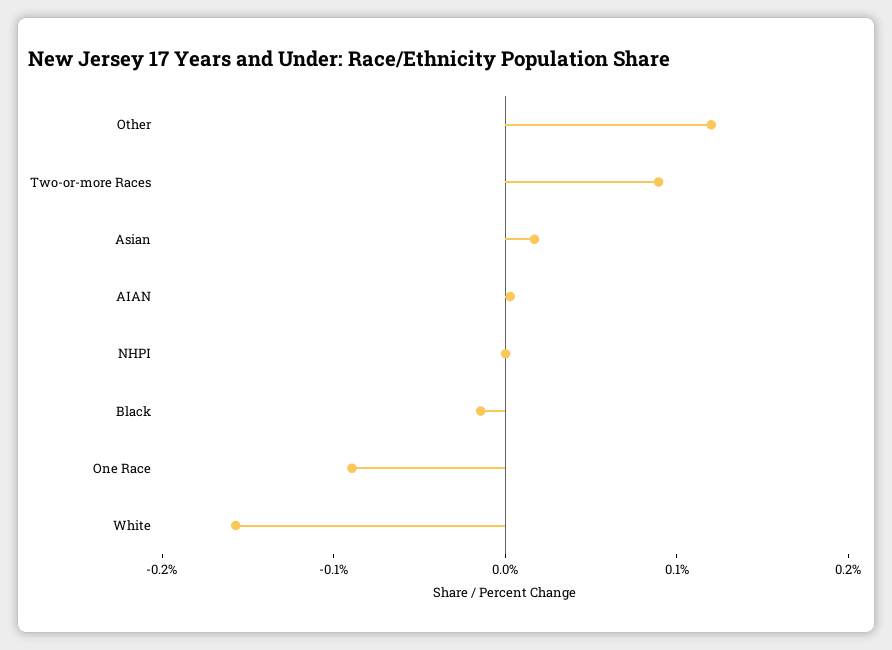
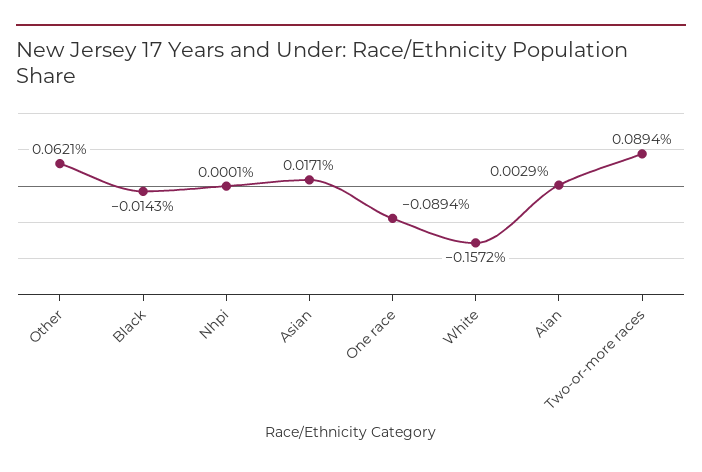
Other: 0.12 -> 0.0621

